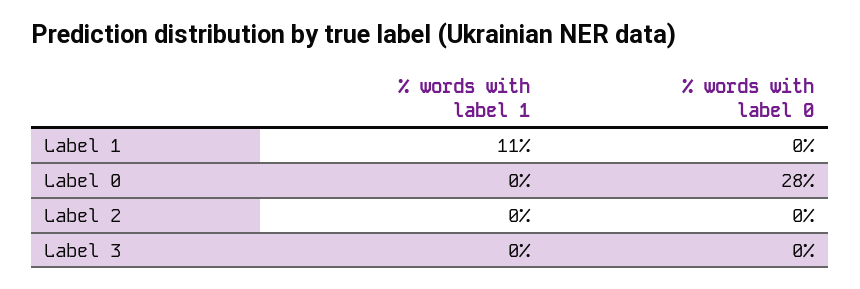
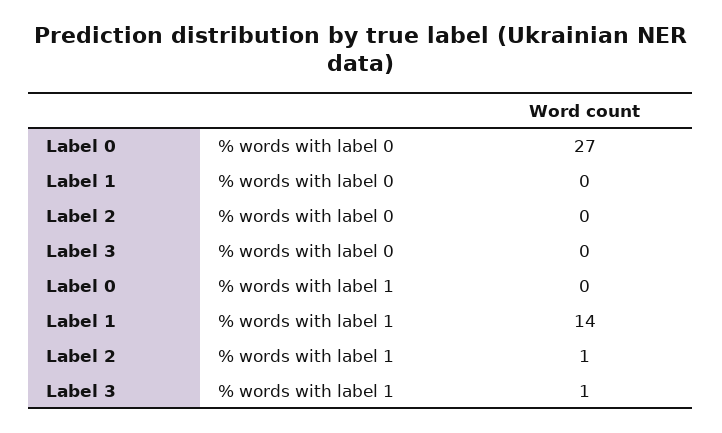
% words with label 1, Label 1: 11 -> 14
% words with label 0, Label 0: 28 -> 27
% words with label 1, Label 2: 0 -> 1
% words with label 1, Label 3: 0 -> 1

